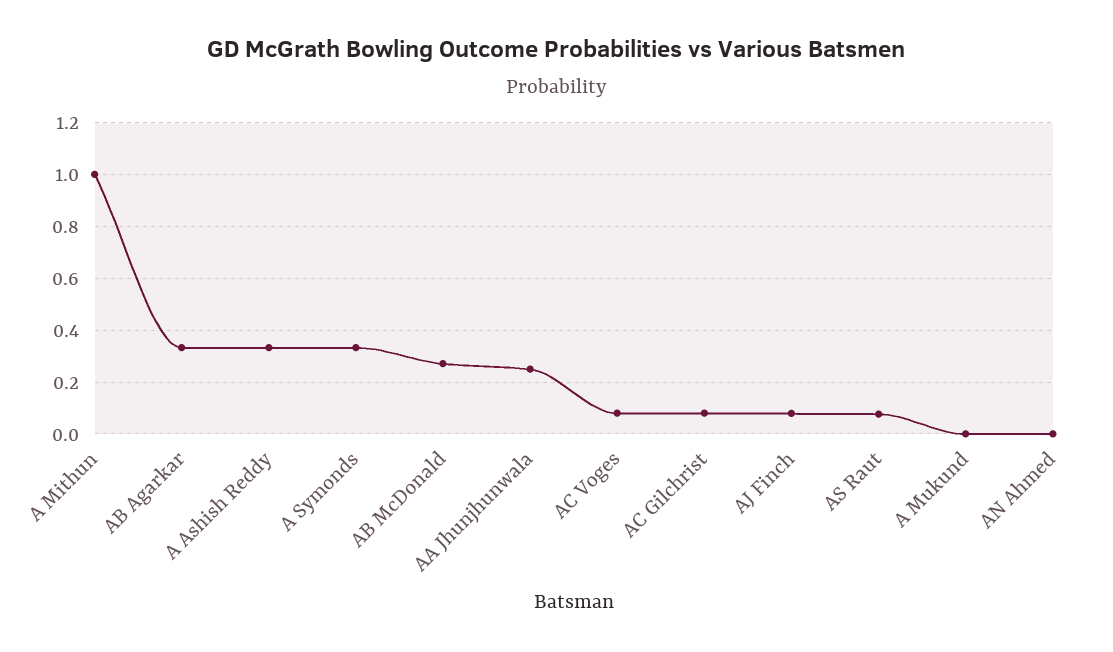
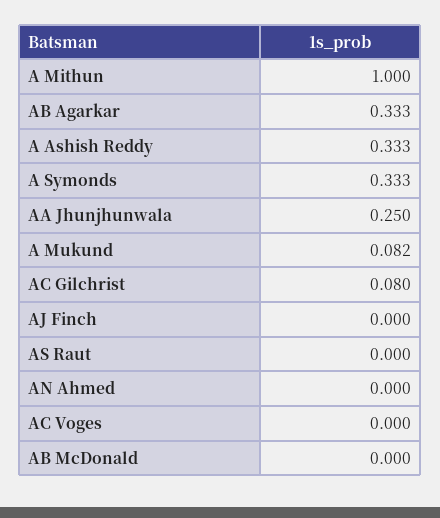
AB McDonald: 0.275 -> 0
AC Voges: 0.075 -> 0
AJ Finch: 0.075 -> 0
AS Raut: 0.075 -> 0
A Mukund: 0 -> 0.082

